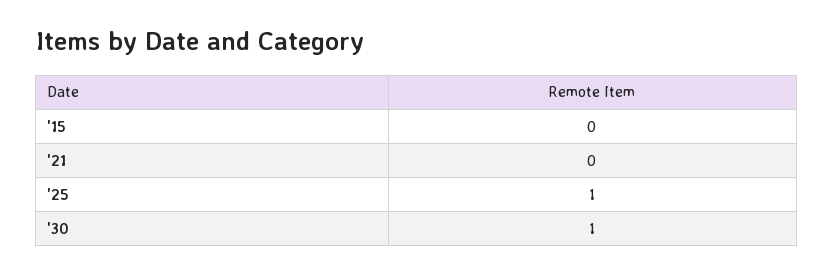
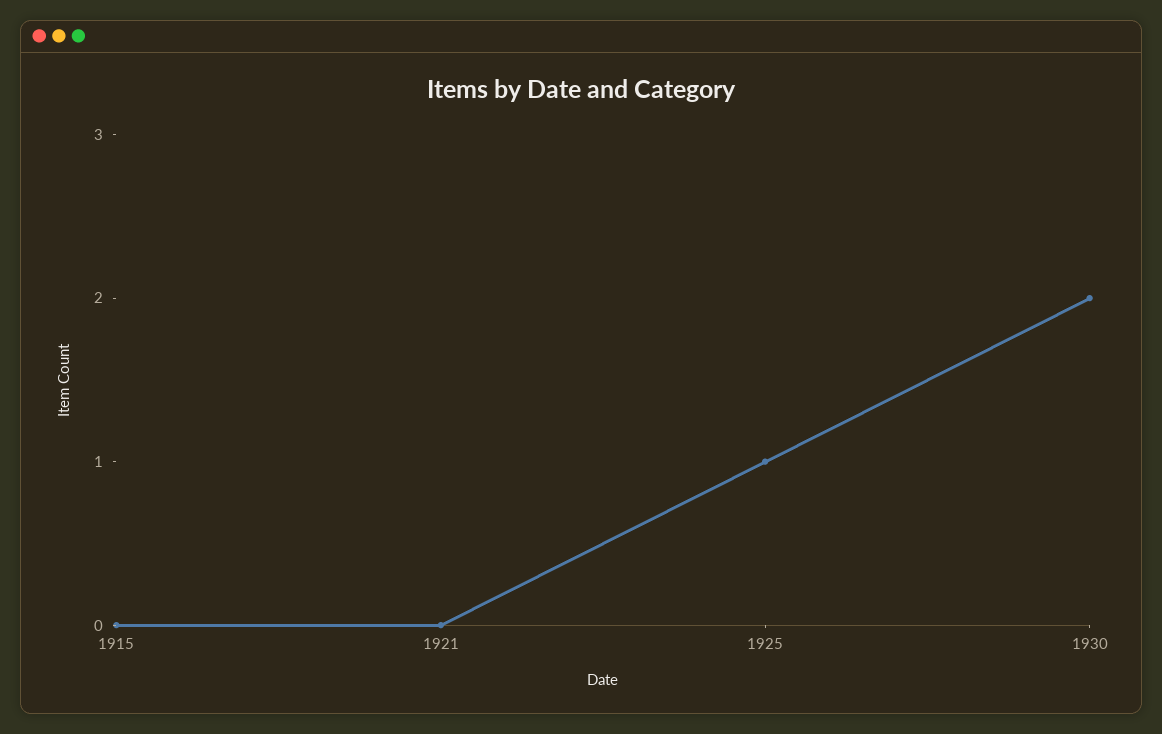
'30: 1 -> 2

